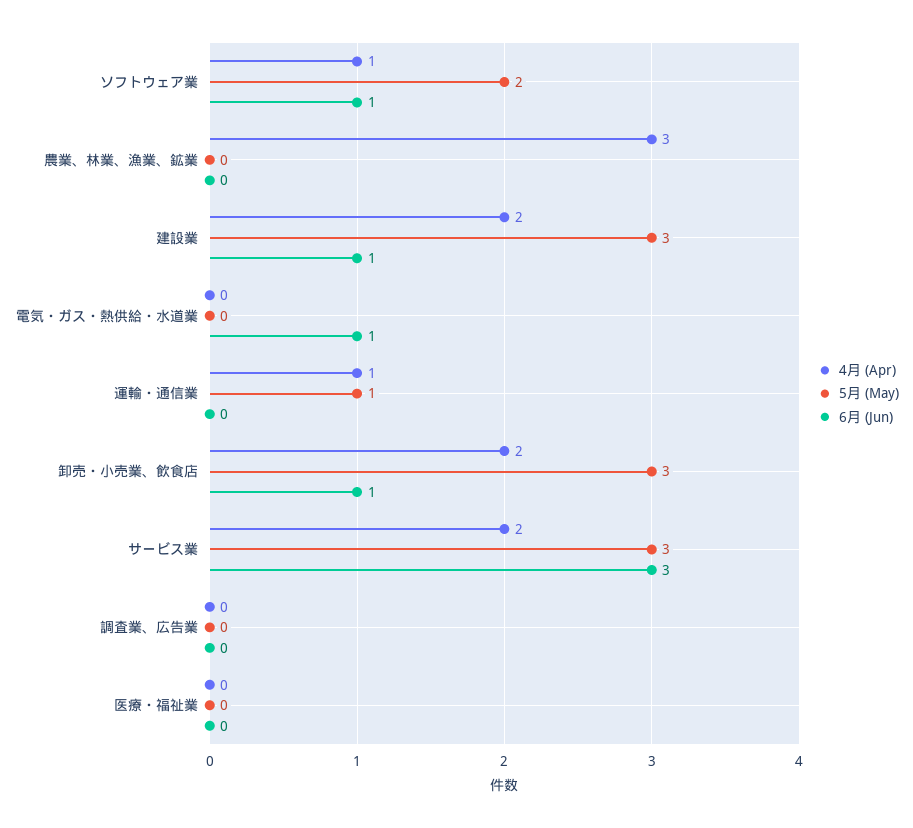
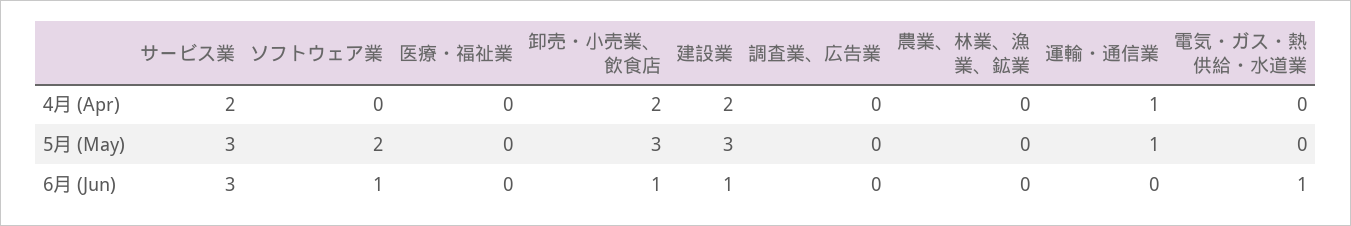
4月 (Apr), ソフトウェア業: 1 -> 0
4月 (Apr), 農業、林業、漁業、鉱業: 3 -> 0

